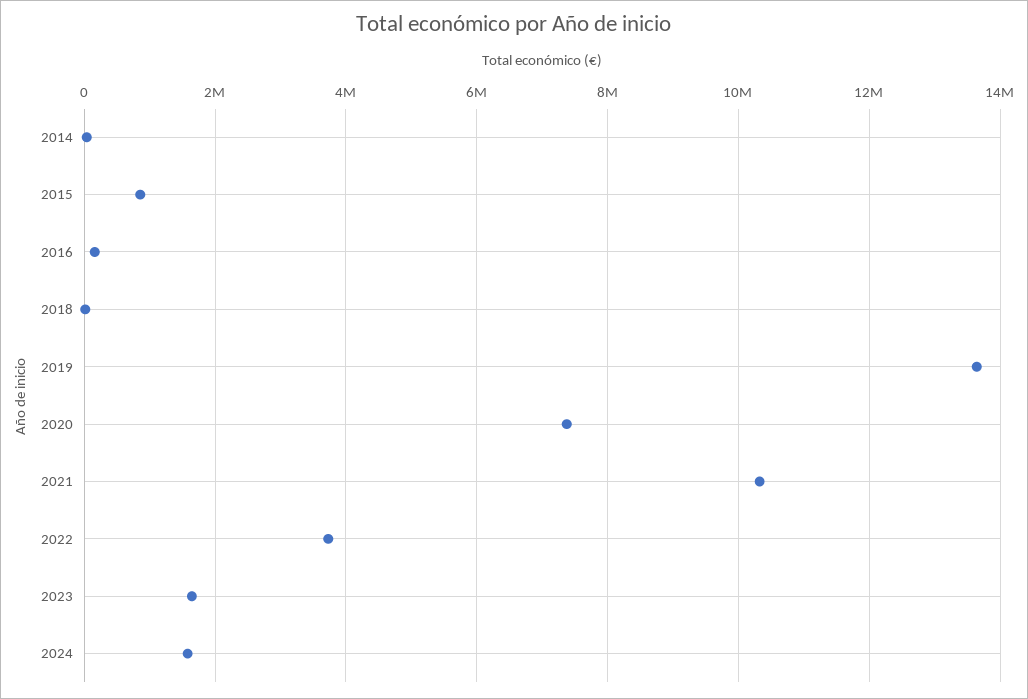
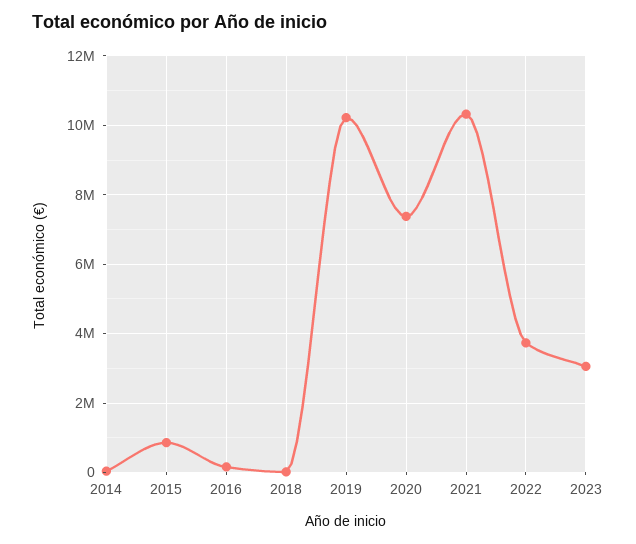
2019: 13600000 -> 10200000
2023: 1600000 -> 3000000
2024: 1600000 -> none

